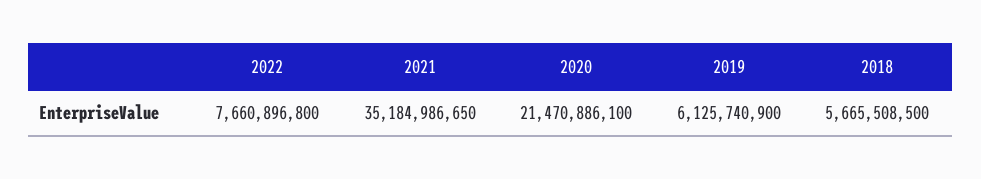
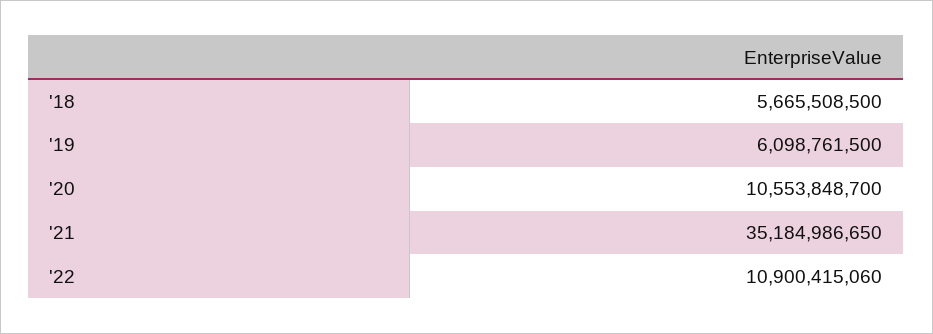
2022: 7660896800 -> 10900415060
2020: 21470886100 -> 10553848700
2019: 6125740900 -> 6098761500

